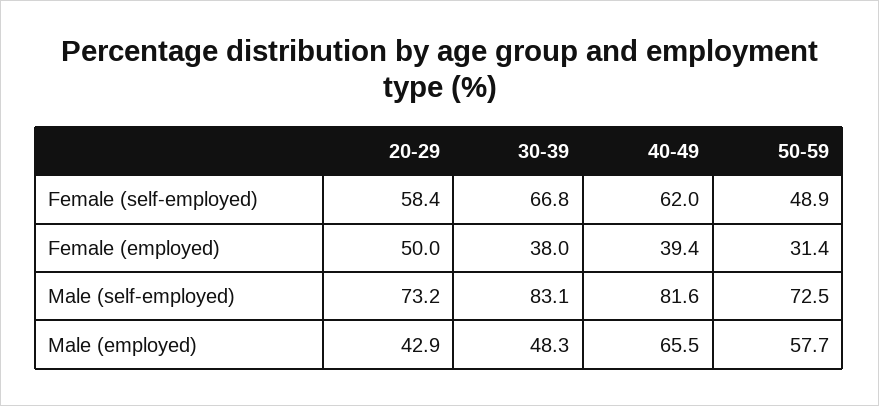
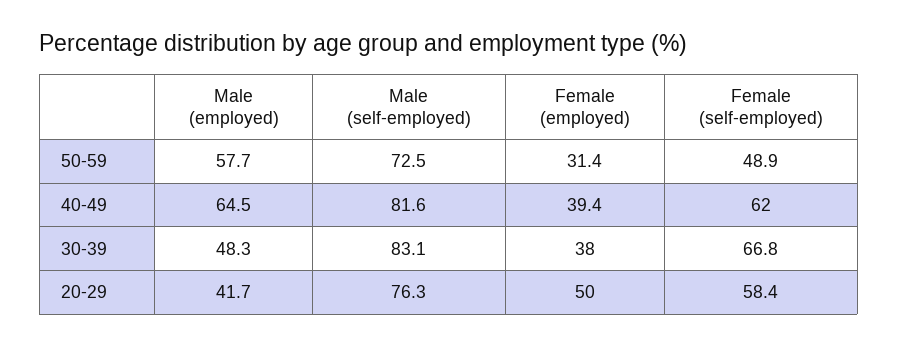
20-29, Male (self-employed): 73.2 -> 76.3
20-29, Male (employed): 42.9 -> 41.7
40-49, Male (employed): 65.5 -> 64.5

